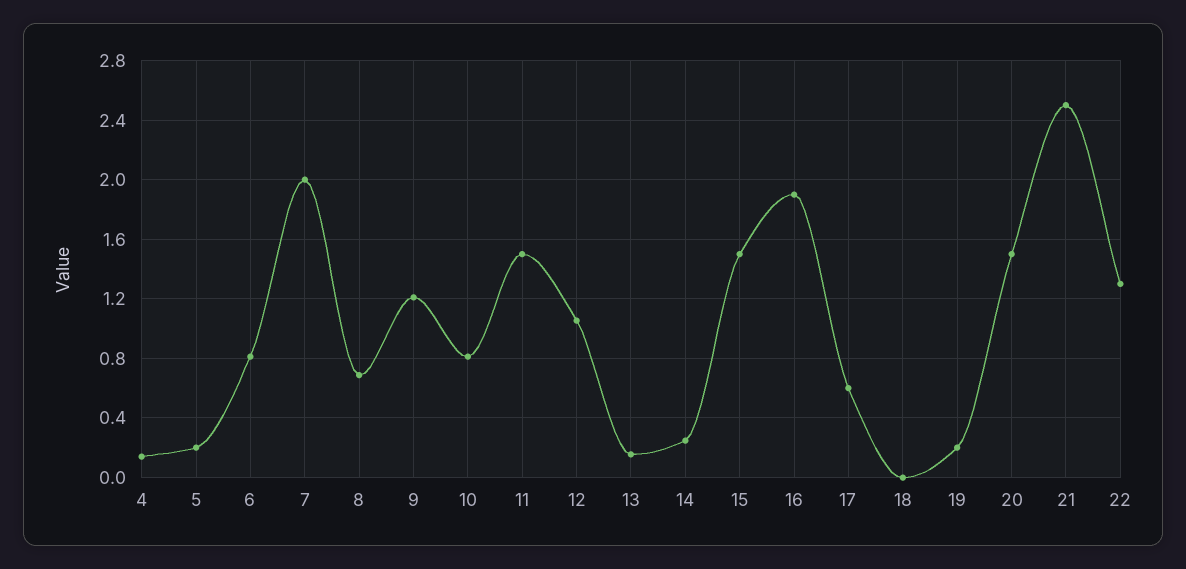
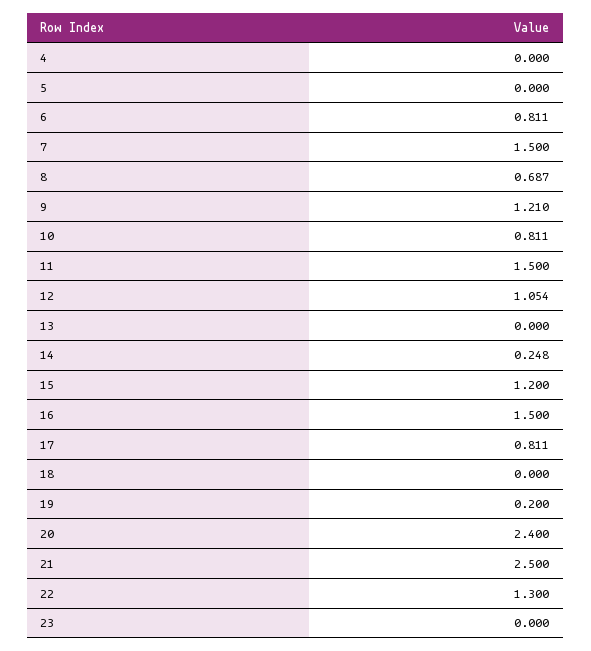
4: 0.15 -> 0
5: 0.2 -> 0
7: 2 -> 1.5
13: 0.15 -> 0
15: 1.5 -> 1.2
16: 1.9 -> 1.5
17: 0.6 -> 0.811
20: 1.5 -> 2.4
23: none -> 0

